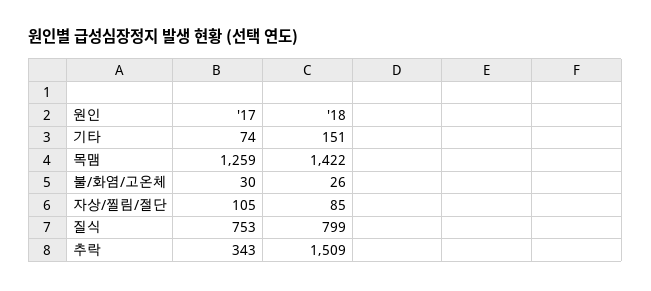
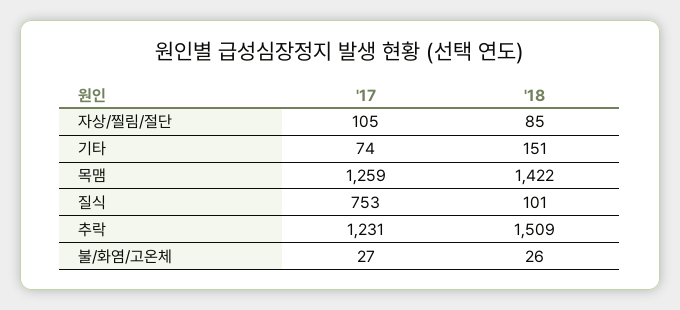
'17, 불/화염/고온체: 30 -> 27
'18, 질식: 799 -> 101
'17, 추락: 343 -> 1231

